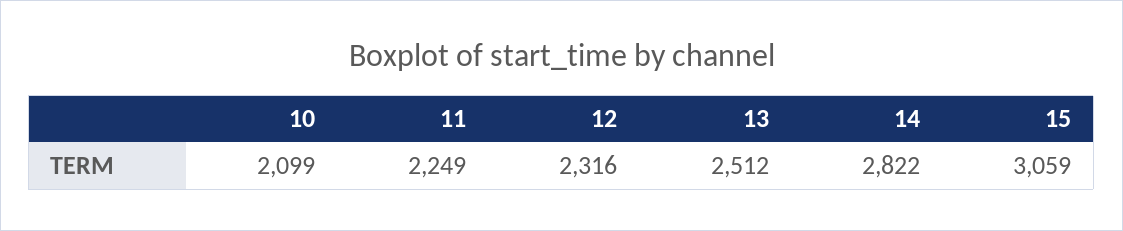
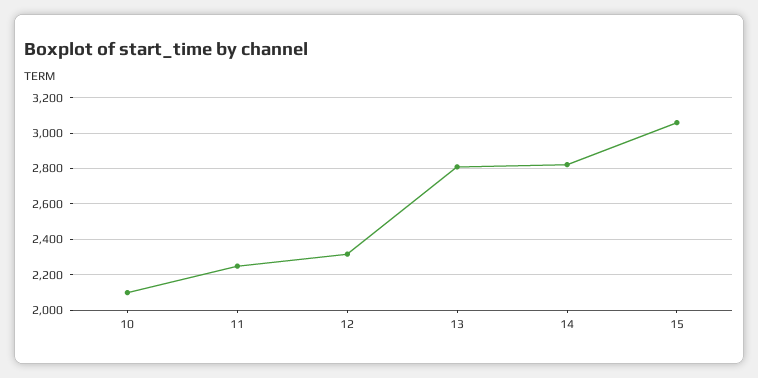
13: 2512 -> 2800

